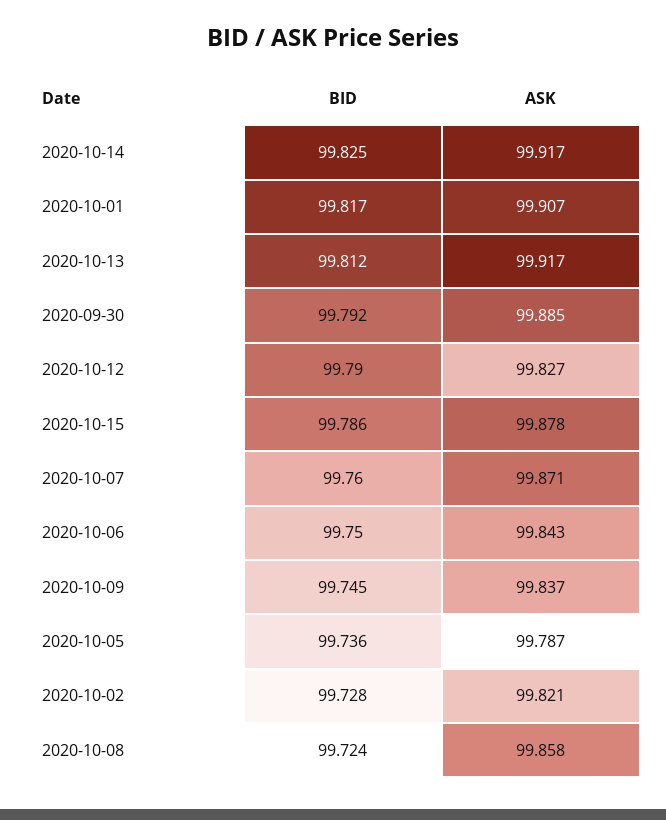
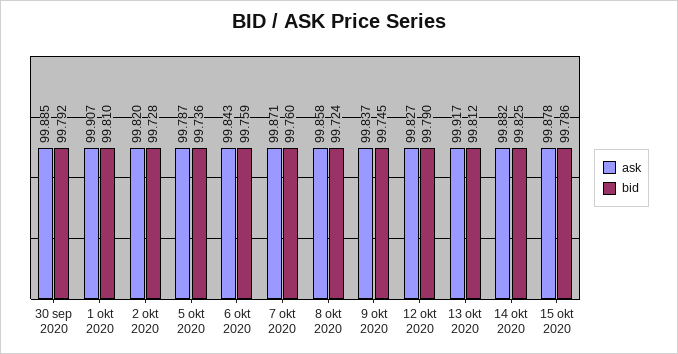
ASK, 2020-10-14: 99.917 -> 99.882
BID, 2020-10-01: 99.817 -> 99.81
BID, 2020-10-06: 99.75 -> 99.759
ASK, 2020-10-02: 99.821 -> 99.82

